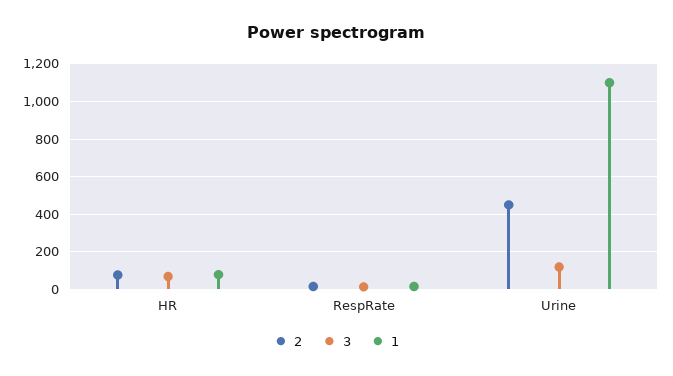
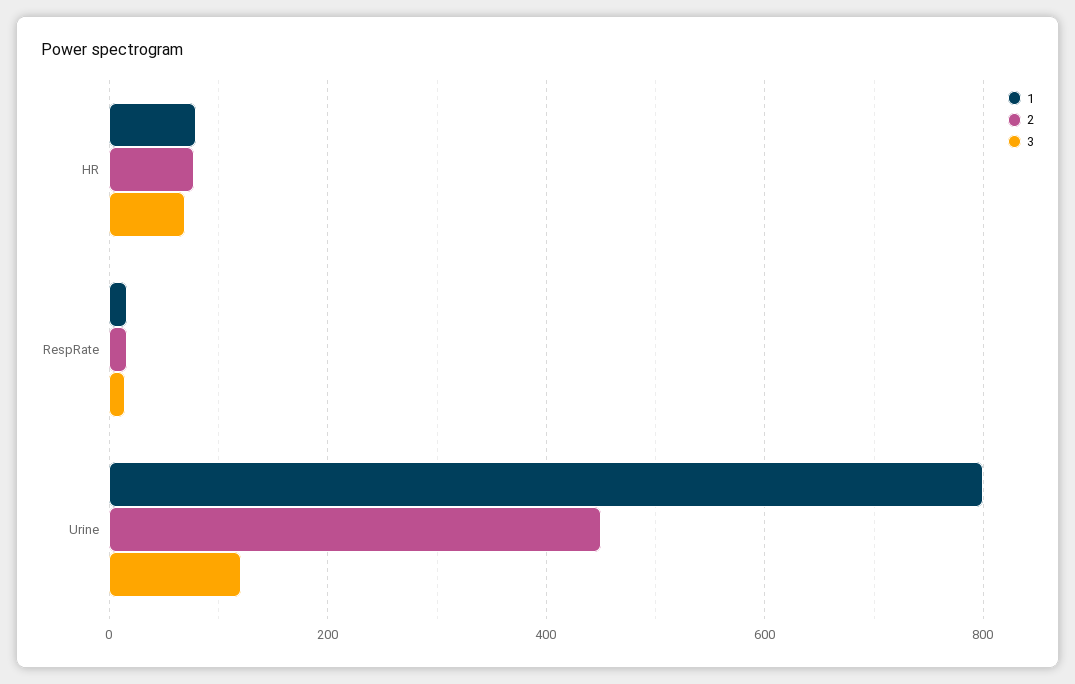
1, Urine: 1100 -> 800

